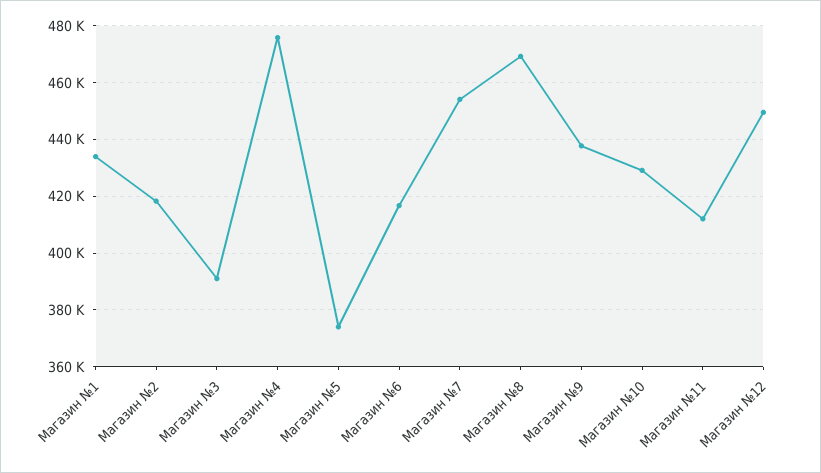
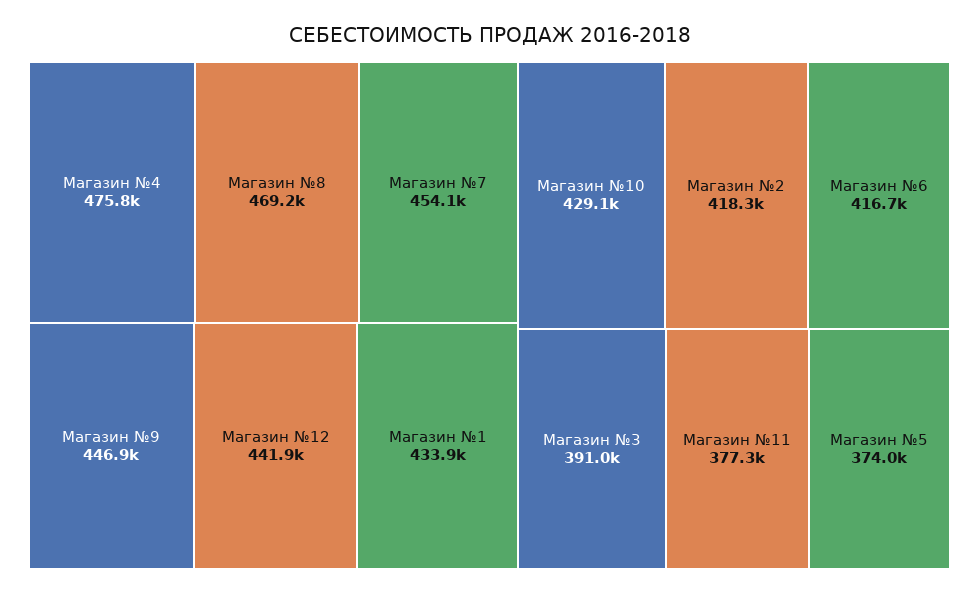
Магазин №9: 437500 -> 446900
Магазин №11: 412500 -> 377300
Магазин №12: 450000 -> 441900

